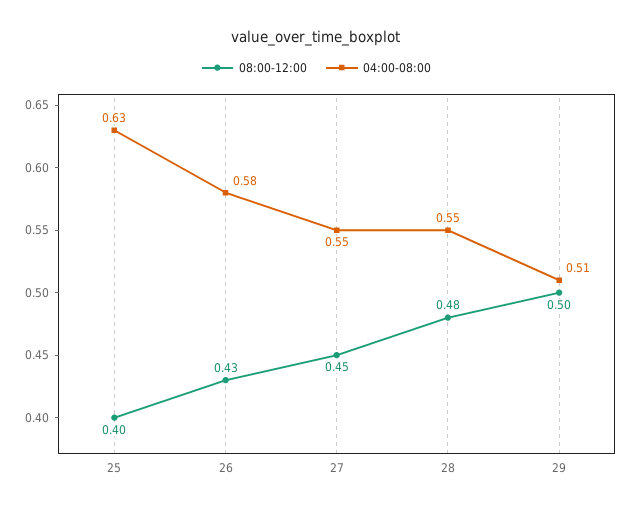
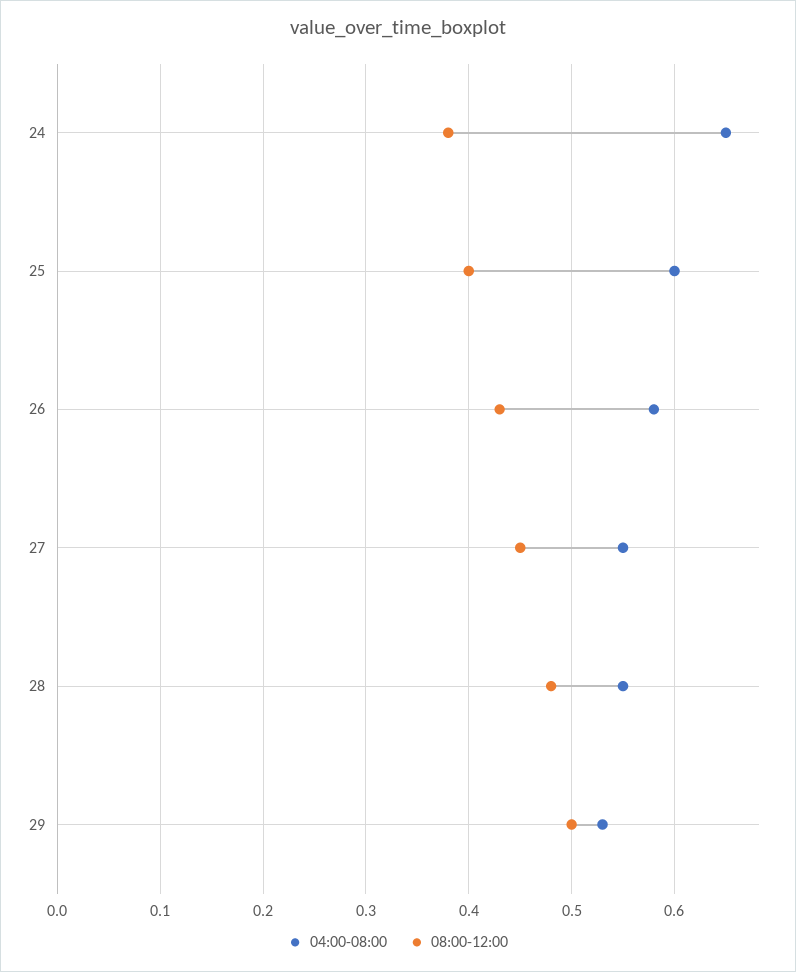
04:00-08:00, 25: 0.63 -> 0.6
04:00-08:00, 29: 0.51 -> 0.53
04:00-08:00, 24: none -> 0.65
08:00-12:00, 24: none -> 0.38

